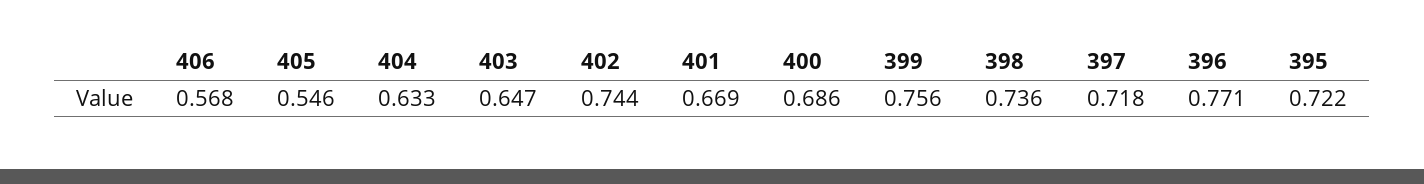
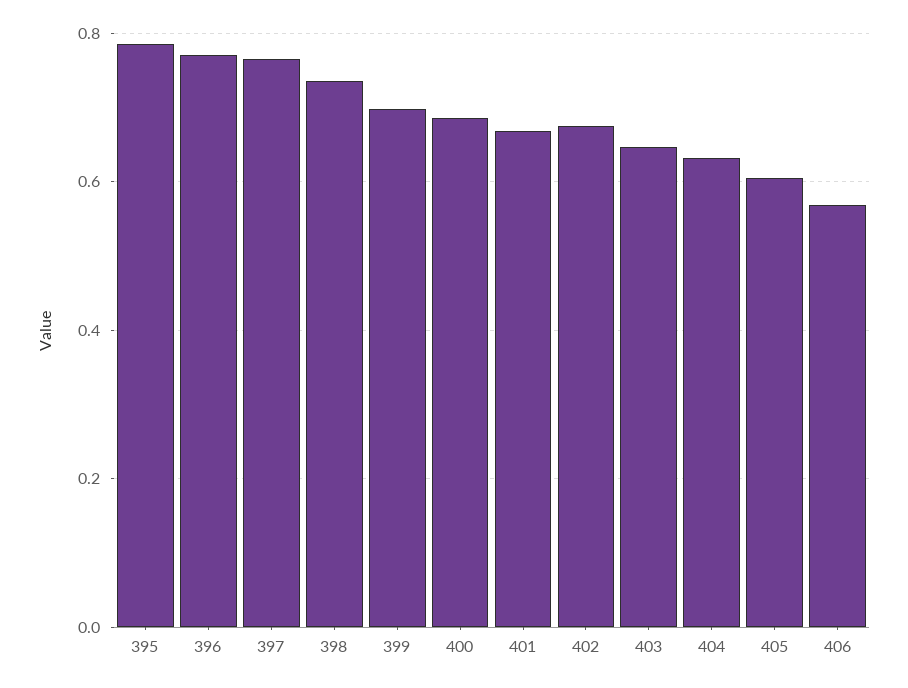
405: 0.546 -> 0.6
402: 0.744 -> 0.68
399: 0.756 -> 0.7
397: 0.718 -> 0.76
395: 0.722 -> 0.78

